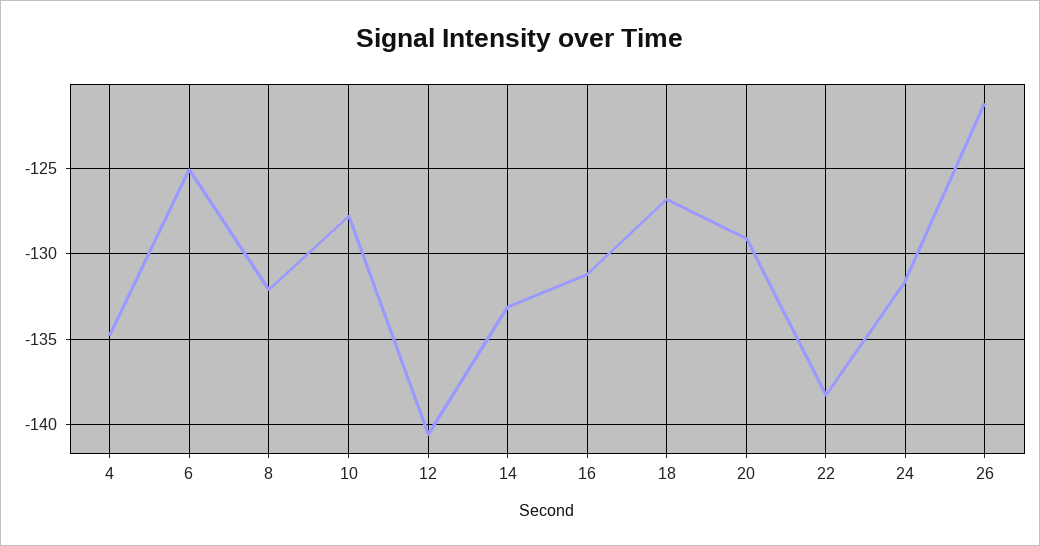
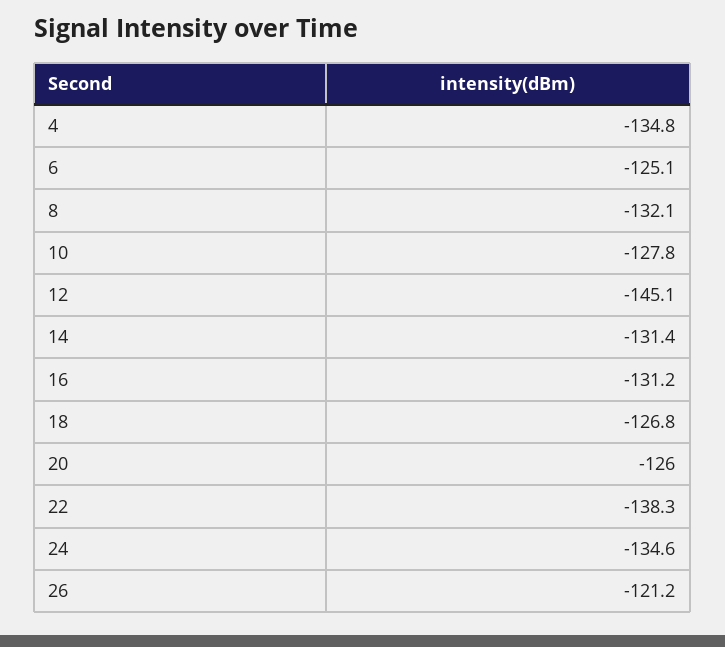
12: -140.5 -> -145.1
14: -133 -> -131.4
20: -129 -> -126
24: -131.5 -> -134.6

